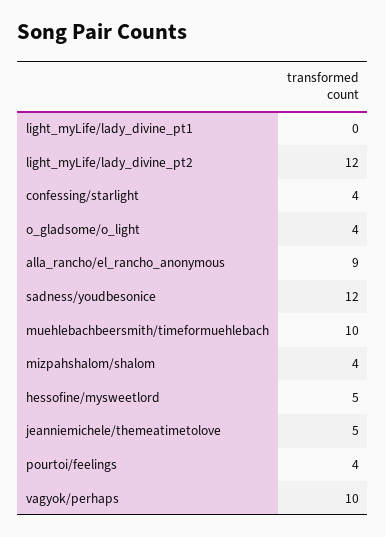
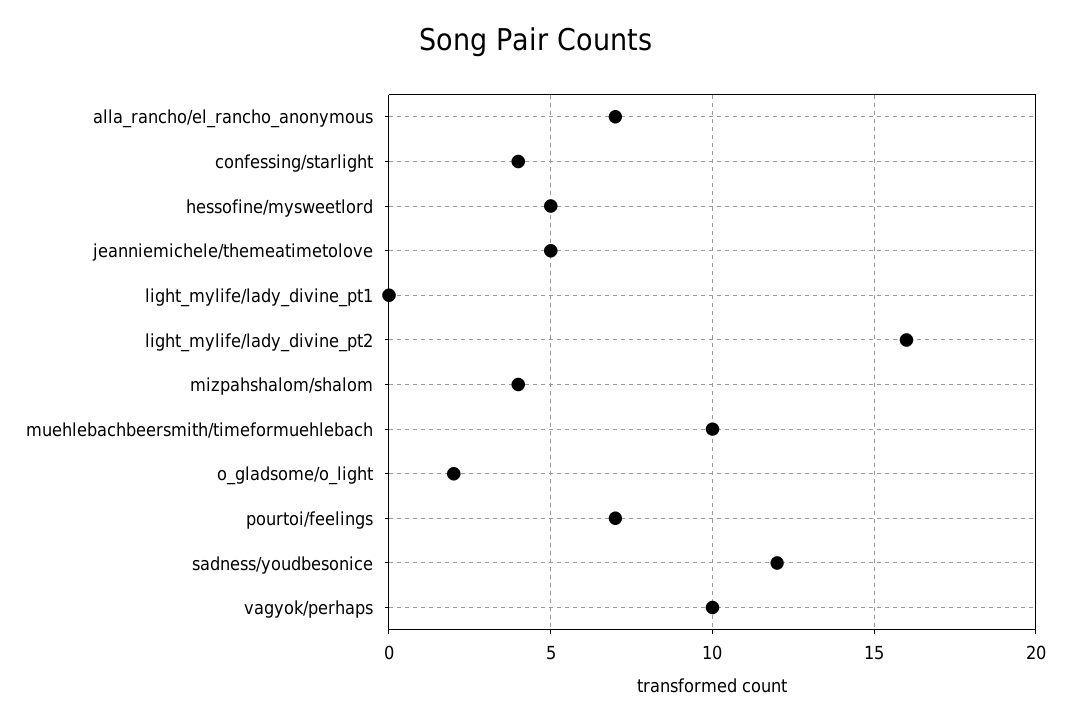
light_myLife/lady_divine_pt2: 12 -> 16
o_gladsome/o_light: 4 -> 2
alla_rancho/el_rancho_anonymous: 9 -> 7
pourtoi/feelings: 4 -> 7

